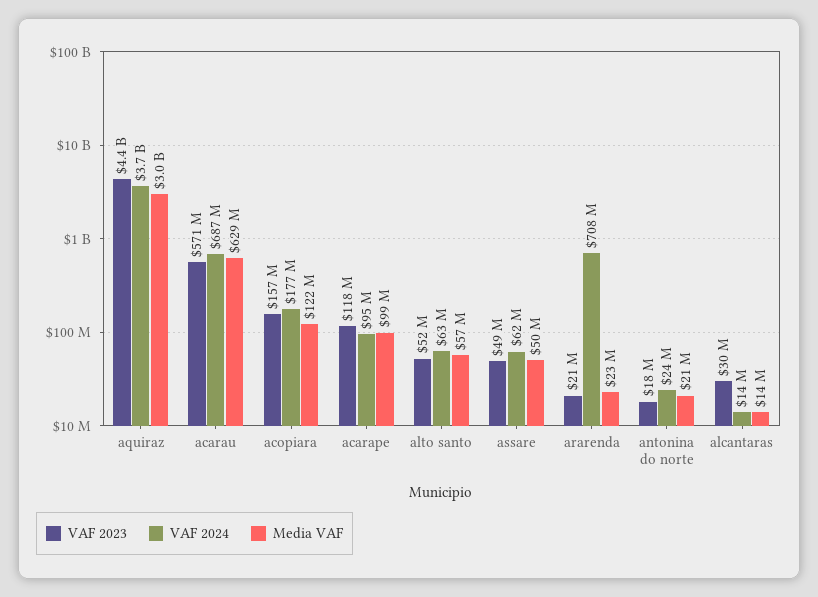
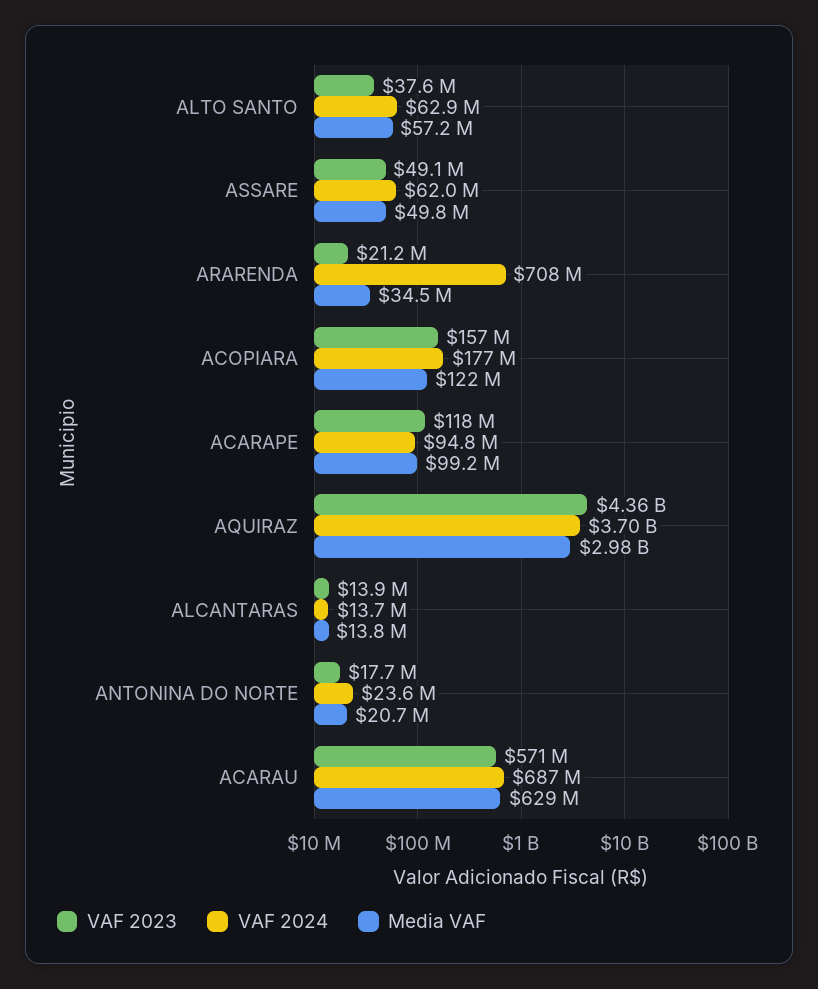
VAF 2023, alto santo: 52000000 -> 37600000
Media VAF, ararenda: 23000000 -> 34500000
VAF 2023, alcantaras: 30000000 -> 13900000

